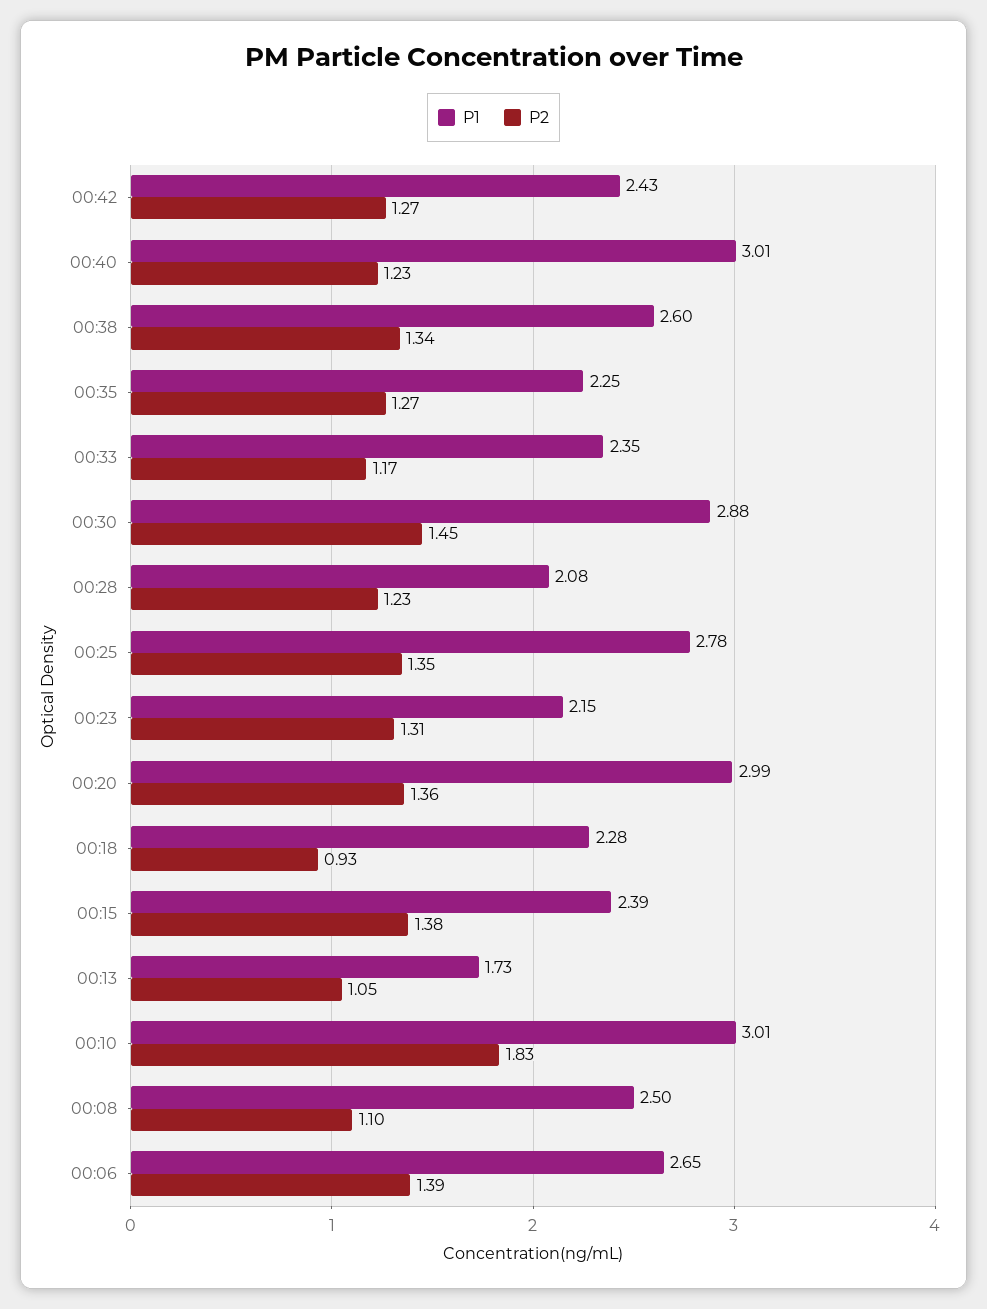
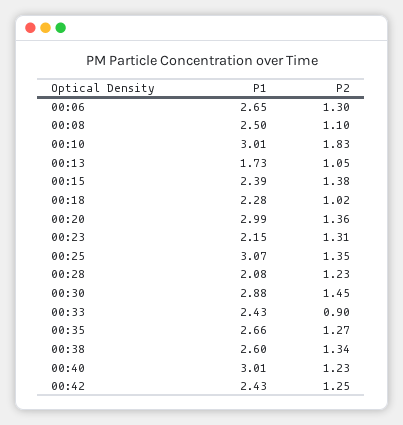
P2, 00:42: 1.27 -> 1.25
P1, 00:35: 2.25 -> 2.66
P1, 00:33: 2.35 -> 2.43
P2, 00:33: 1.17 -> 0.9
P1, 00:25: 2.78 -> 3.07
P2, 00:18: 0.93 -> 1.02
P2, 00:06: 1.39 -> 1.3

